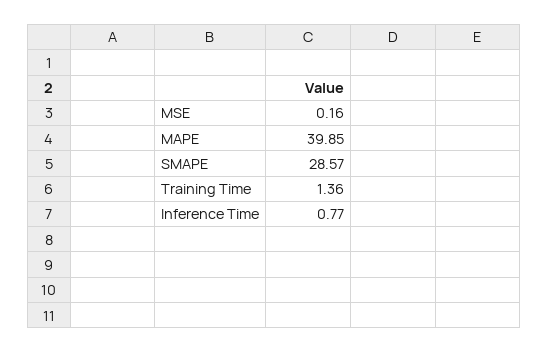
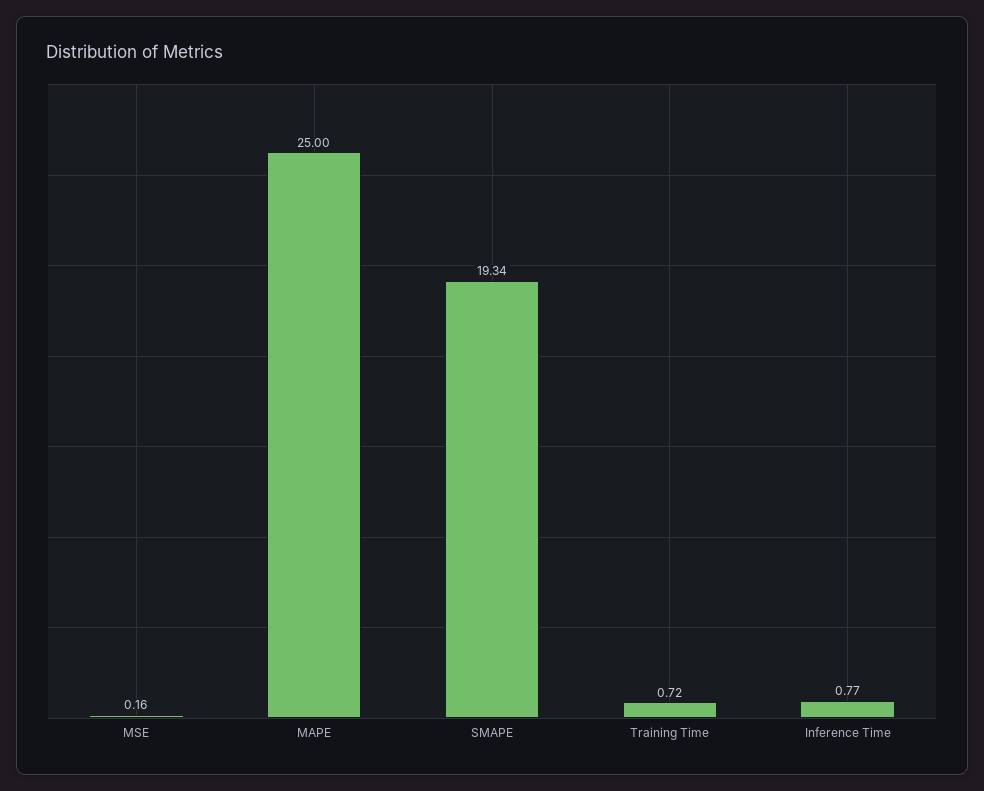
MAPE: 39.85 -> 25
SMAPE: 28.57 -> 19.34
Training Time: 1.36 -> 0.72

